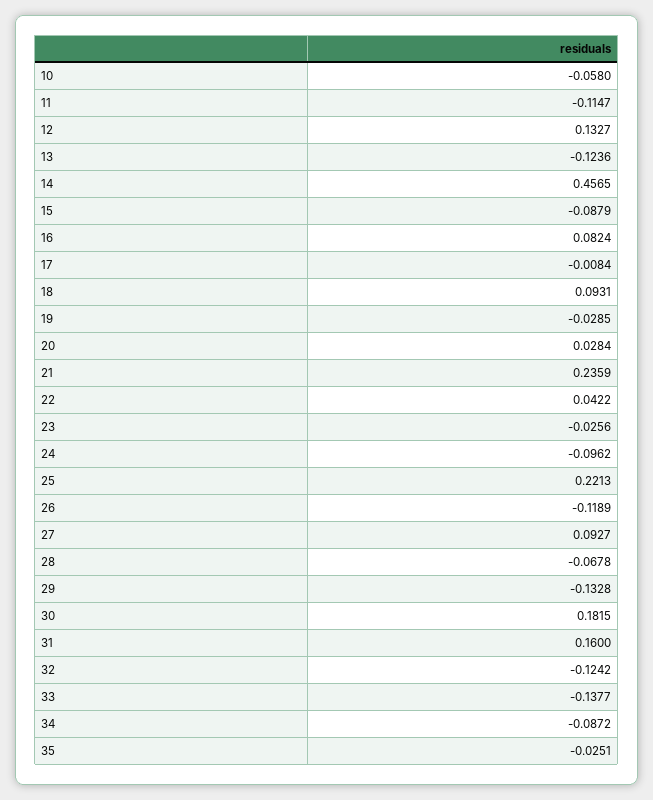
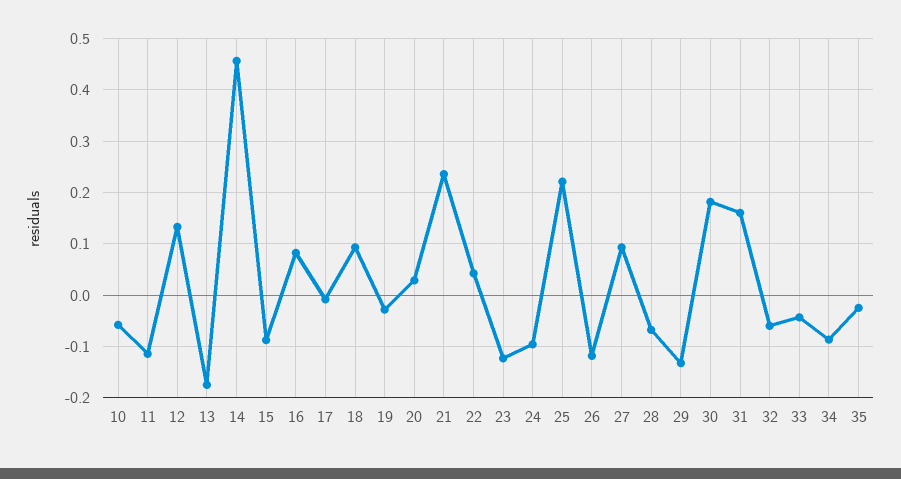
13: -0.1236 -> -0.18
23: -0.0256 -> -0.12
32: -0.1242 -> -0.06
33: -0.1377 -> -0.04

